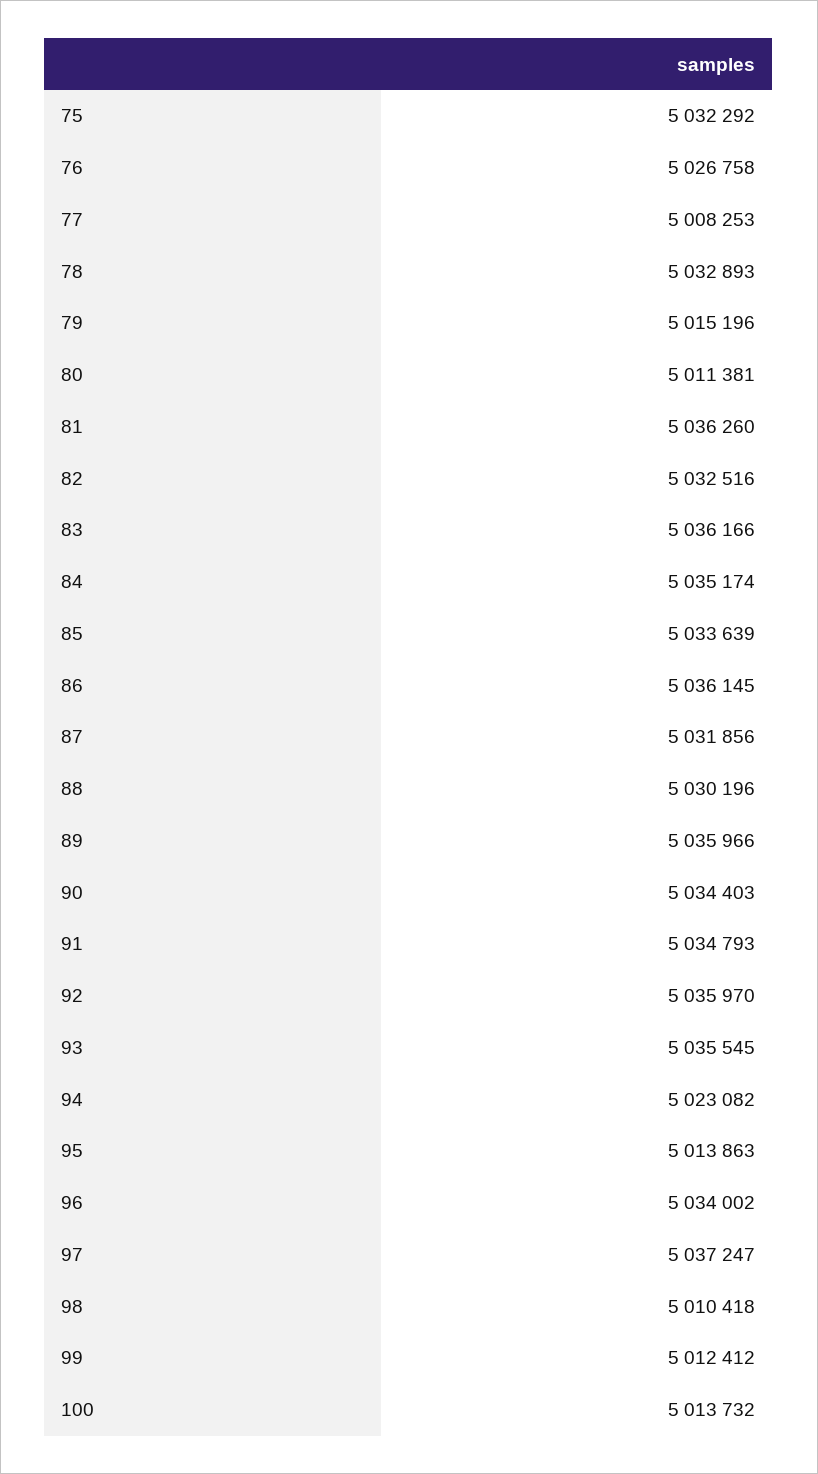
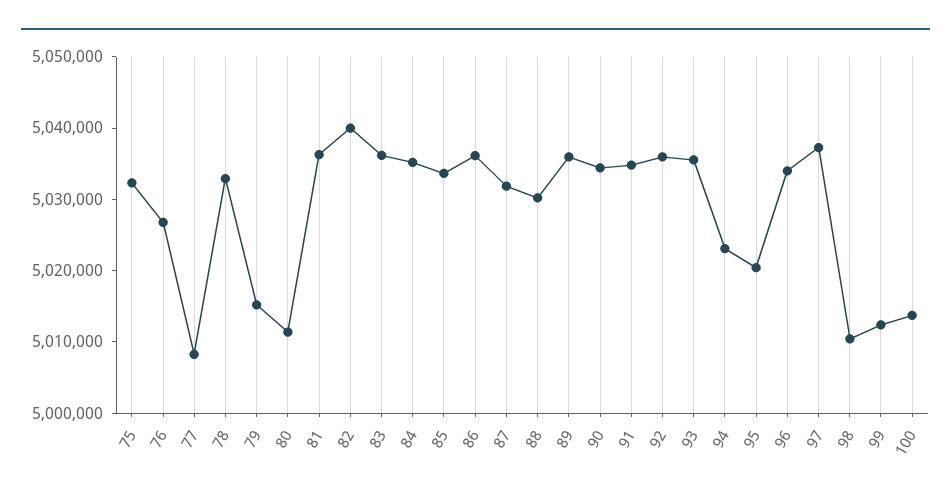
82: 5032516 -> 5040000
95: 5013863 -> 5020000

